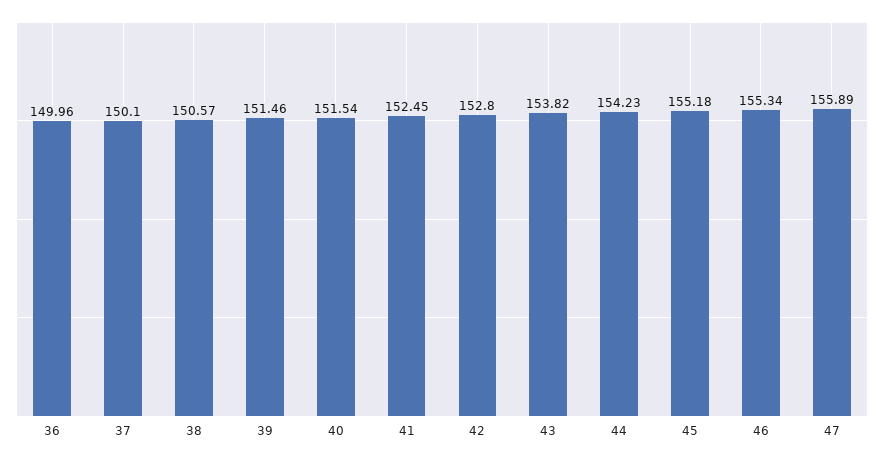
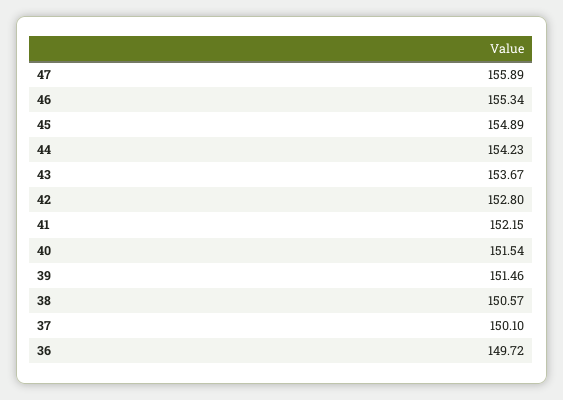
36: 149.96 -> 149.72
41: 152.45 -> 152.15
43: 153.82 -> 153.67
45: 155.18 -> 154.89

